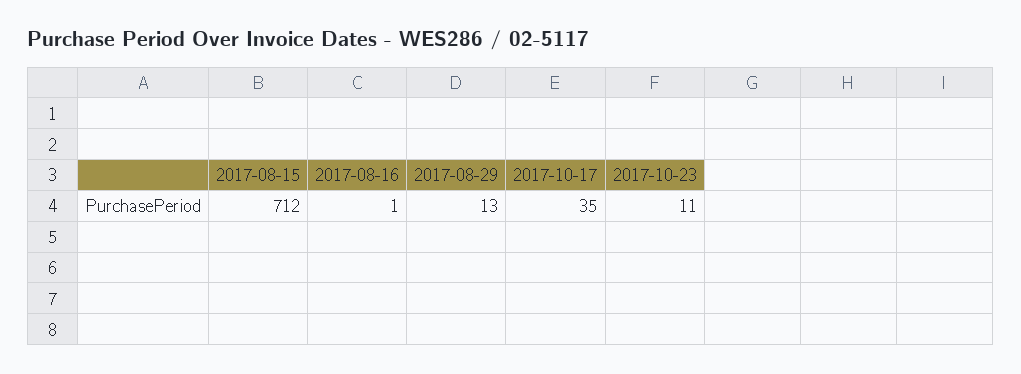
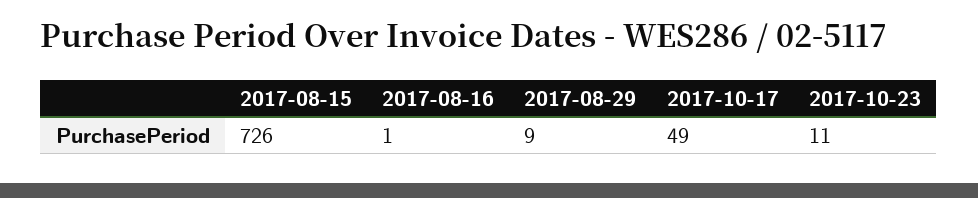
2017-08-15: 712 -> 726
2017-08-29: 13 -> 9
2017-10-17: 35 -> 49

